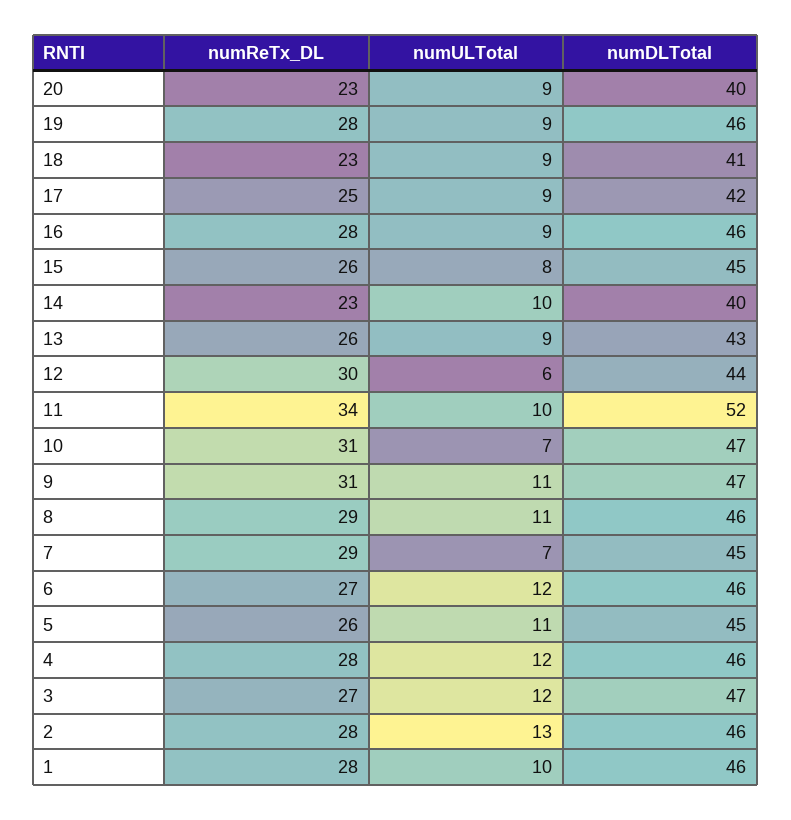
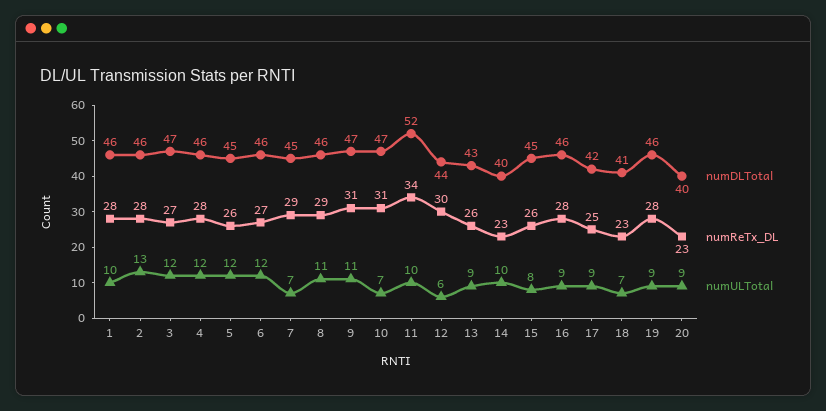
numULTotal, 18: 9 -> 7
numULTotal, 5: 11 -> 12

